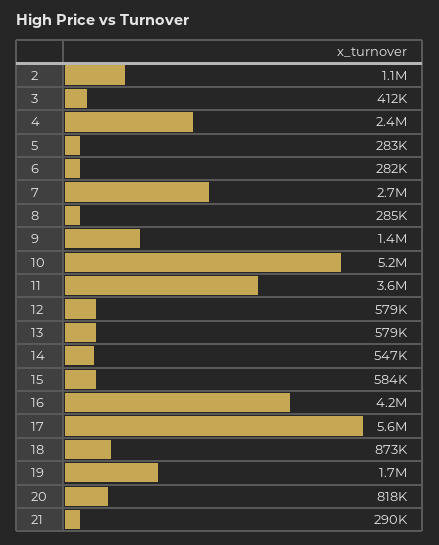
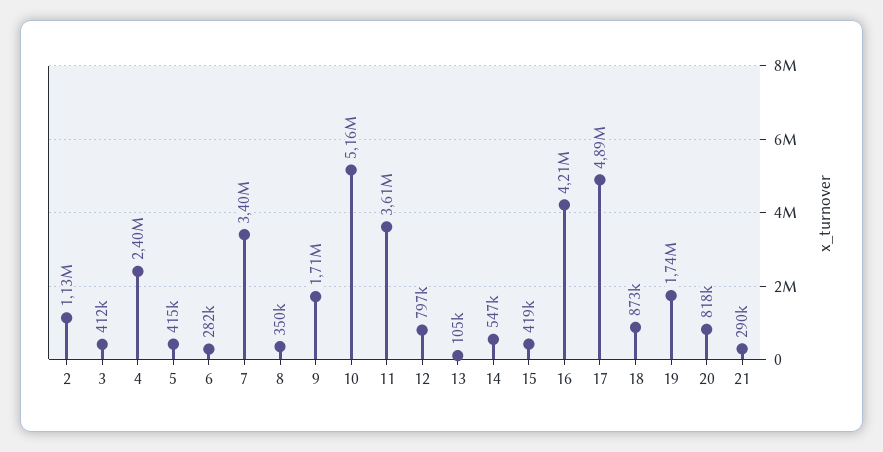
5: 283000 -> 415000
7: 2700000 -> 3400000
8: 285000 -> 350000
9: 1400000 -> 1710000
12: 579000 -> 797000
13: 579000 -> 105000
15: 584000 -> 419000
17: 5600000 -> 4890000

